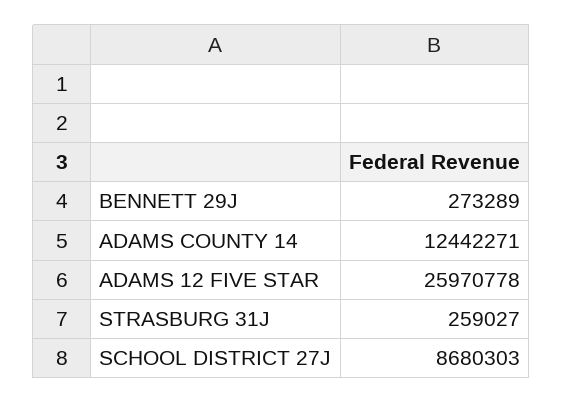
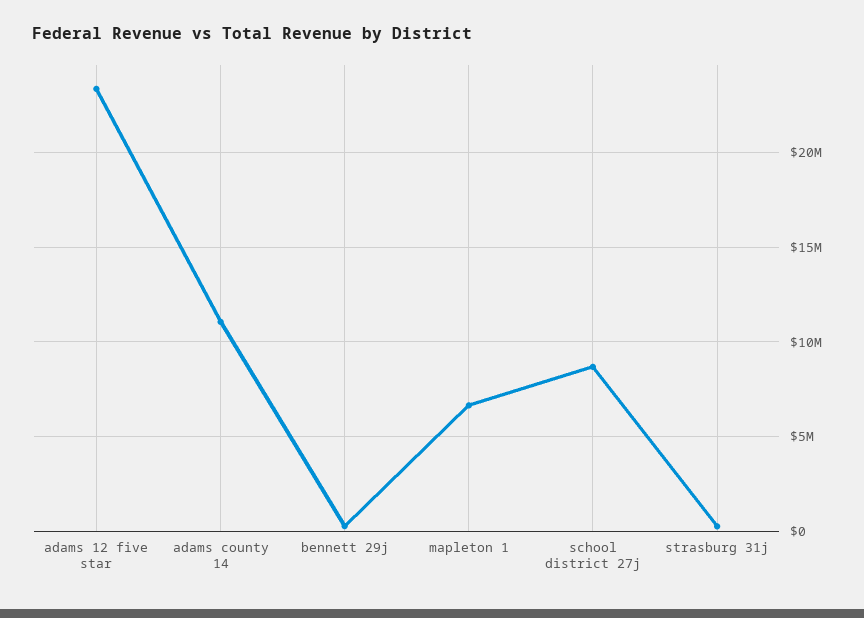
ADAMS COUNTY 14: 12442271 -> 11000000
ADAMS 12 FIVE STAR: 25970778 -> 23500000
mapleton 1: none -> 6500000

